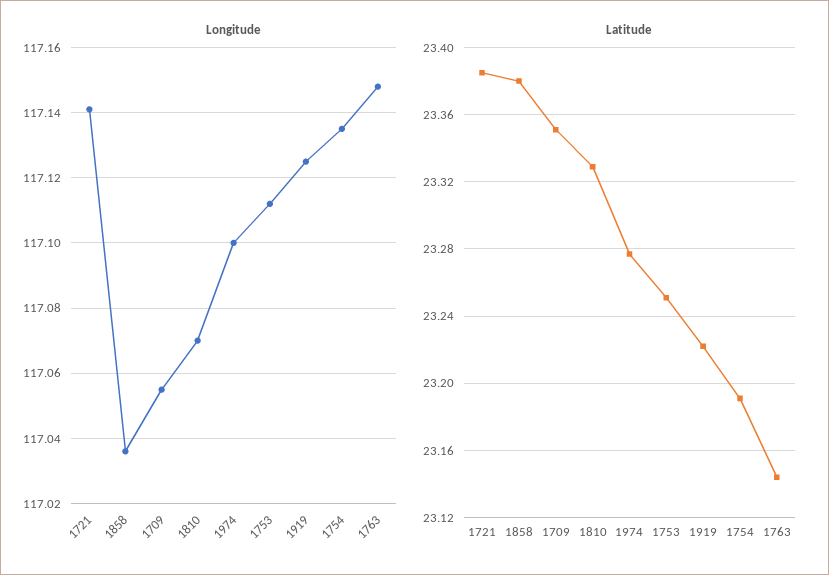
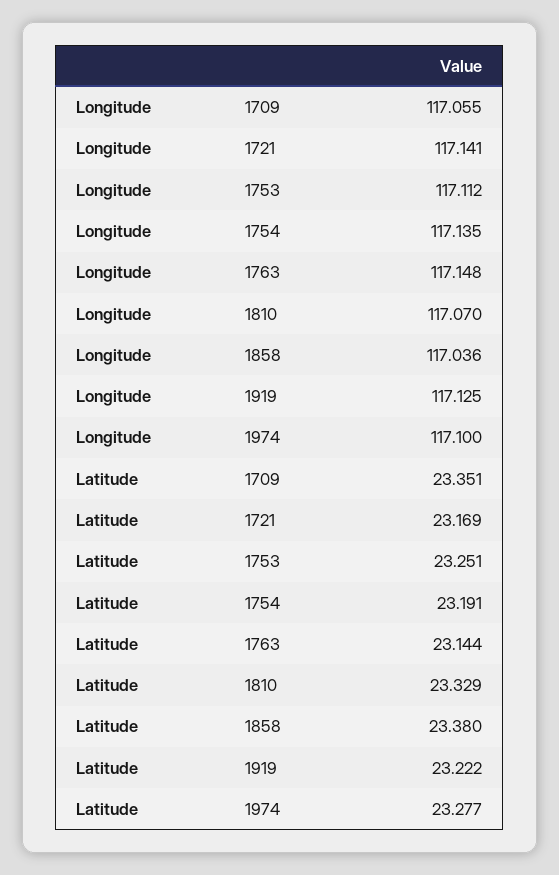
Latitude, 1721: 23.385 -> 23.169

